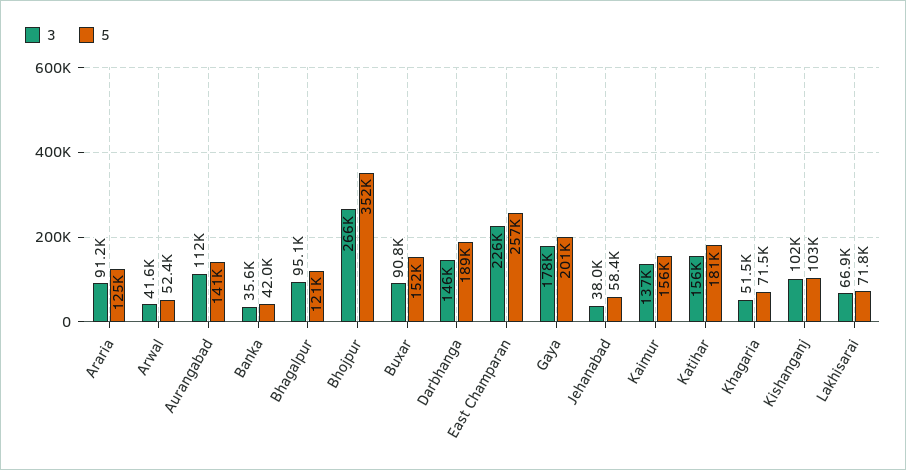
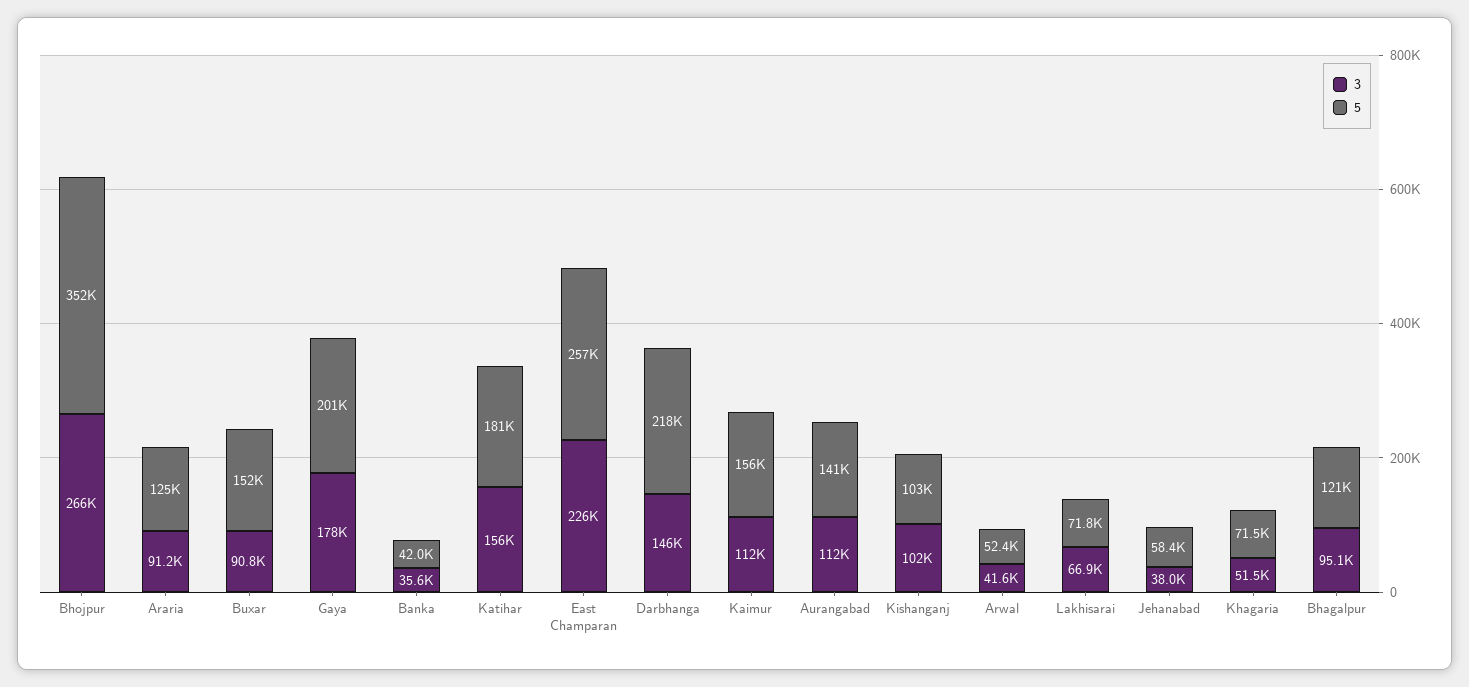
5, Darbhanga: 189000 -> 218000
3, Kaimur: 137000 -> 112000

